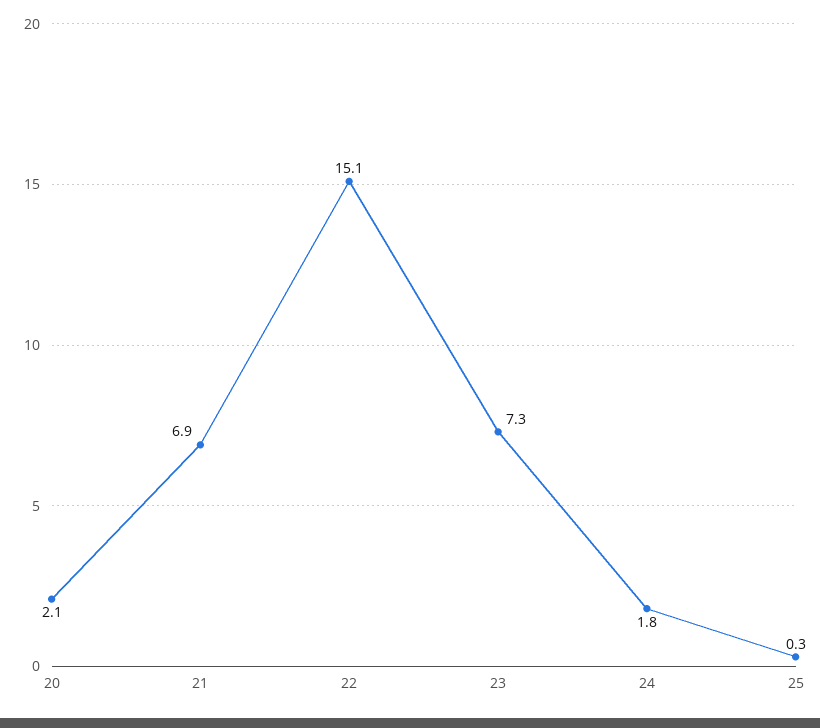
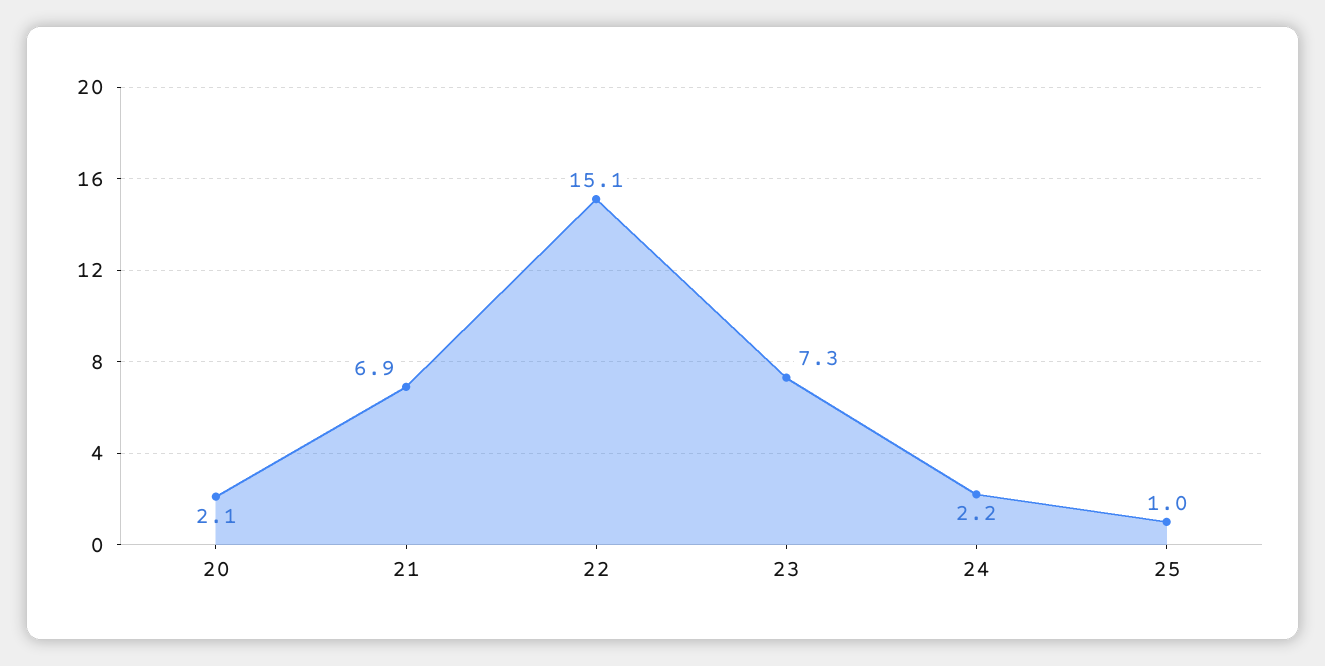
24: 1.8 -> 2.2
25: 0.3 -> 1

